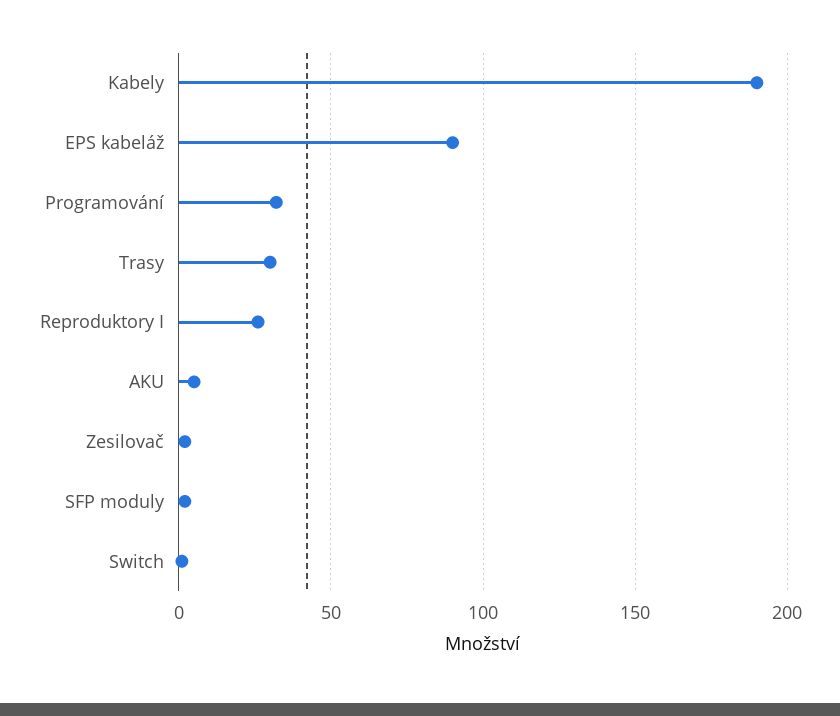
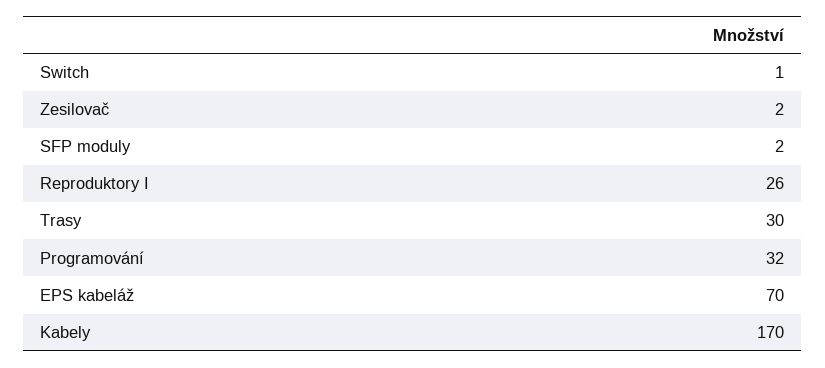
Kabely: 190 -> 170
EPS kabeláž: 90 -> 70
AKU: 5 -> none

